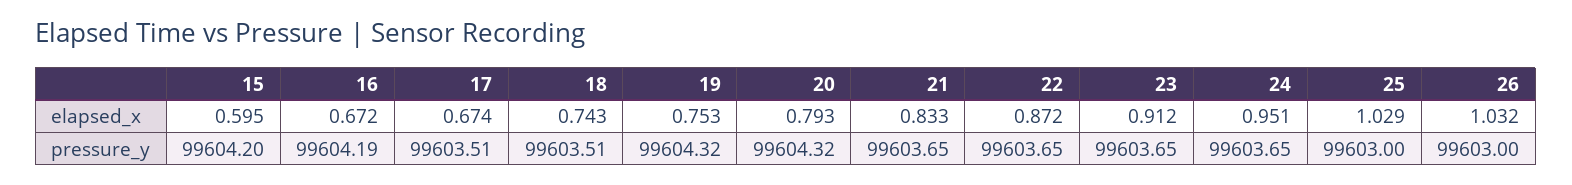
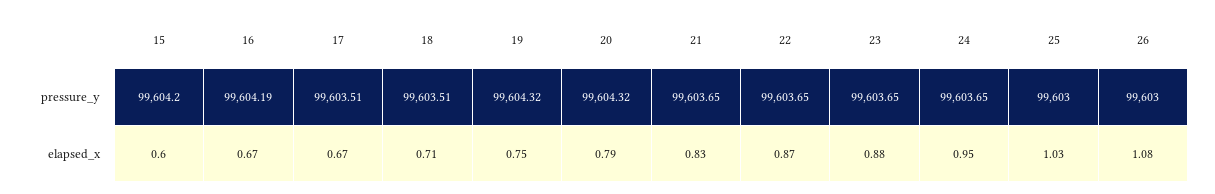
18, elapsed_x: 0.743 -> 0.71
23, elapsed_x: 0.912 -> 0.88
26, elapsed_x: 1.032 -> 1.08

